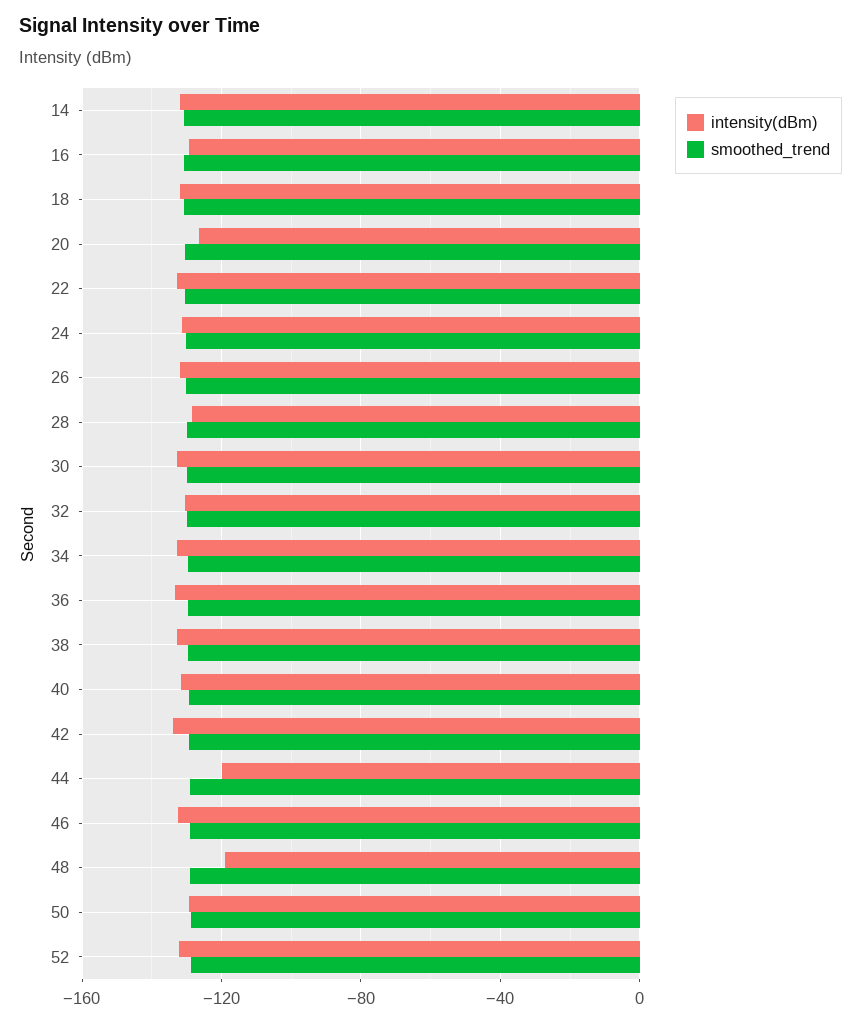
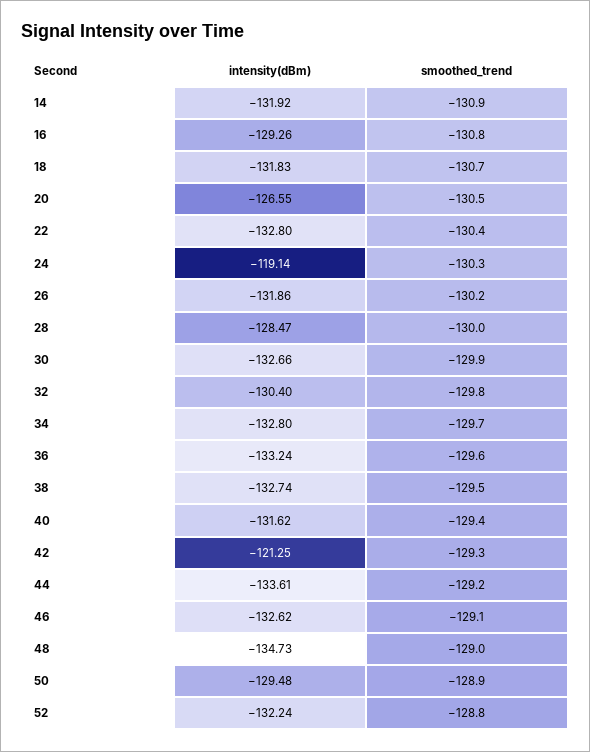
intensity(dBm), 24: -130 -> -119.14
intensity(dBm), 42: -135 -> -121.25
intensity(dBm), 44: -120 -> -133.61
intensity(dBm), 48: -120 -> -134.73

